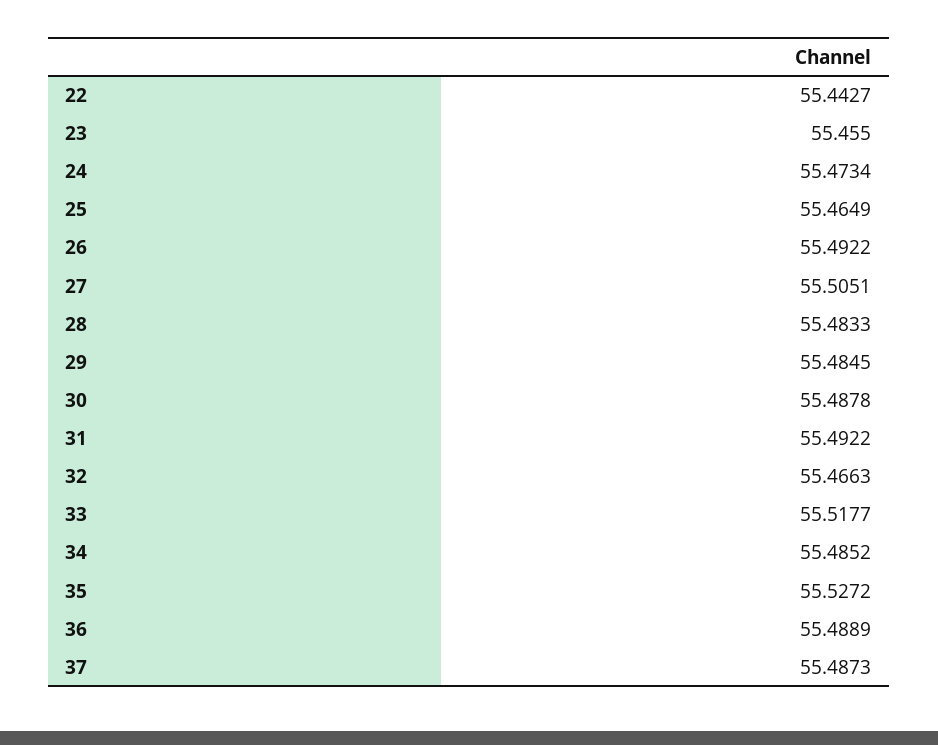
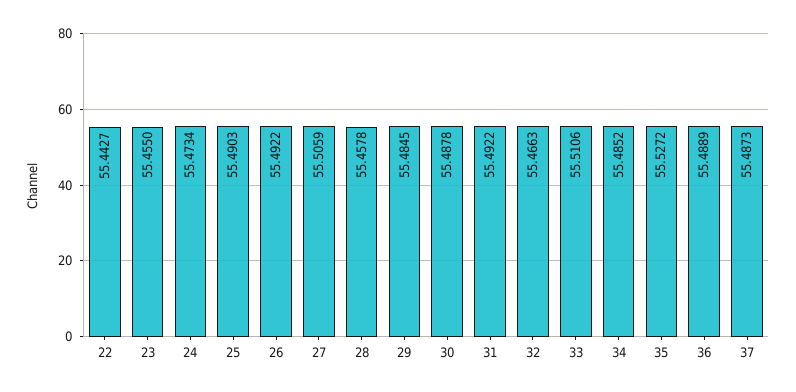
25: 55.4649 -> 55.4903
27: 55.5051 -> 55.5059
28: 55.4833 -> 55.4578
33: 55.5177 -> 55.5106

